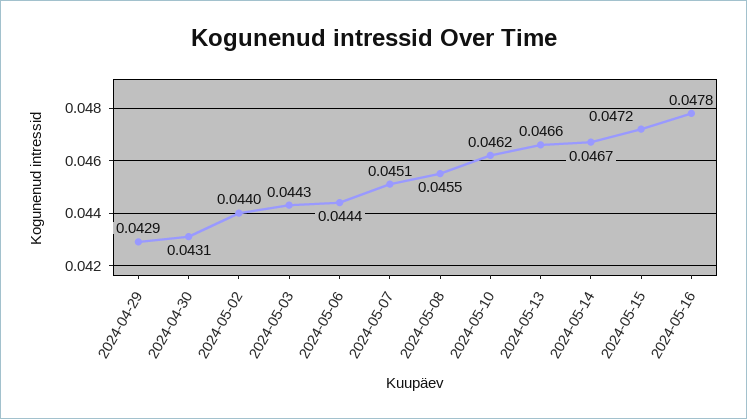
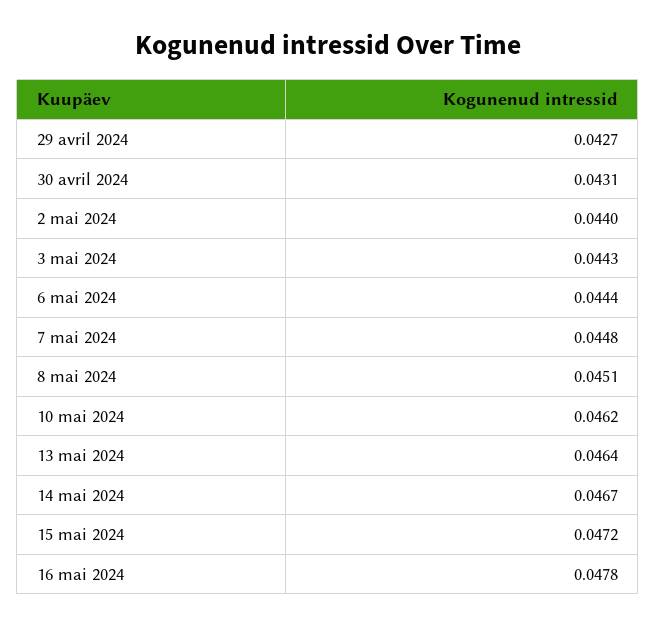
2024-04-29: 0.0429 -> 0.0427
2024-05-07: 0.0451 -> 0.0448
2024-05-08: 0.0455 -> 0.0451
2024-05-13: 0.0466 -> 0.0464

